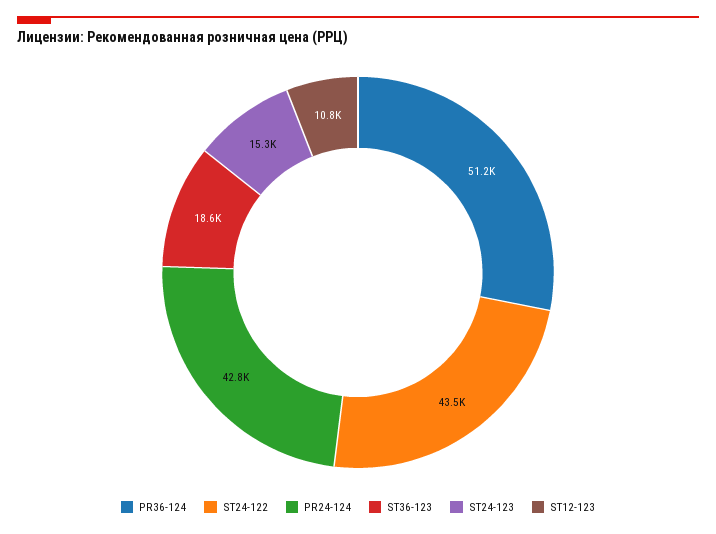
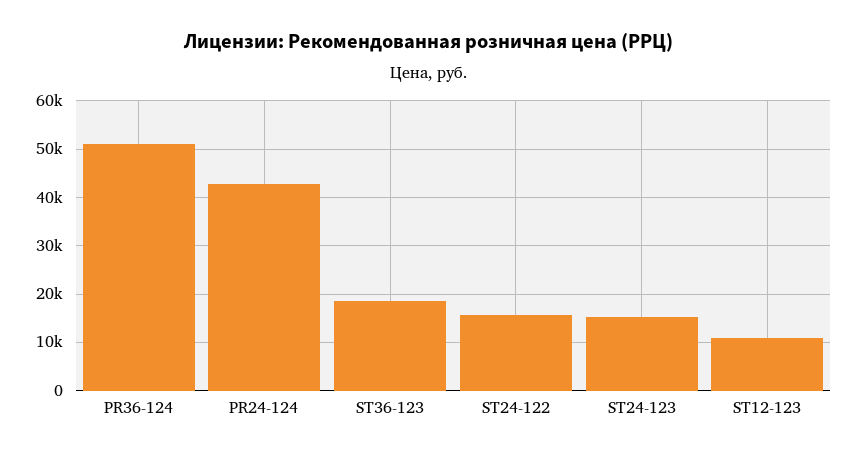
ST24-122: 43500 -> 16000

